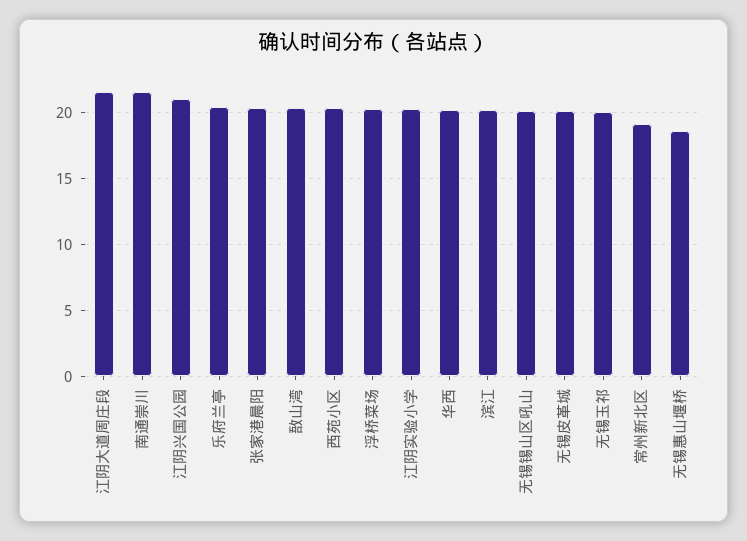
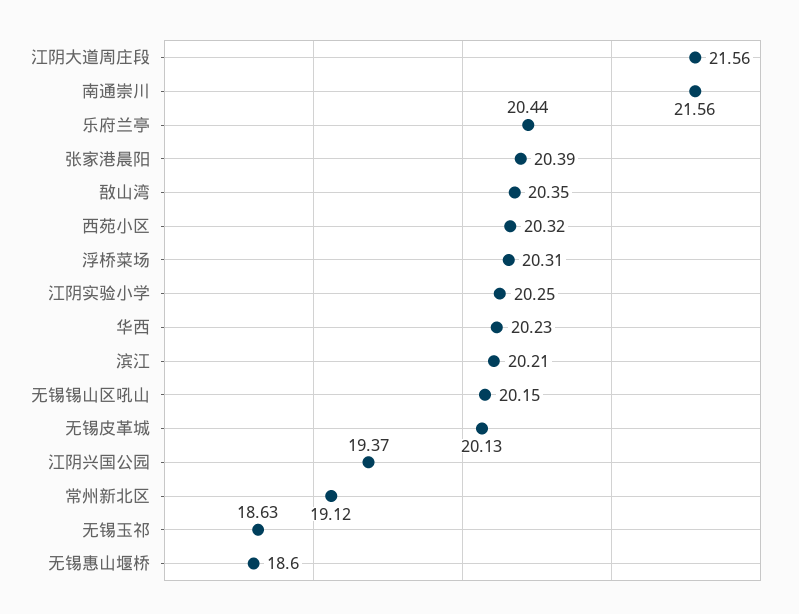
江阴兴国公园: 21 -> 19.37
无锡玉祁: 20 -> 18.63

